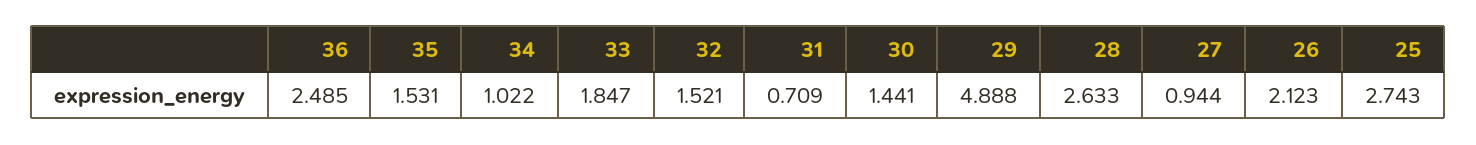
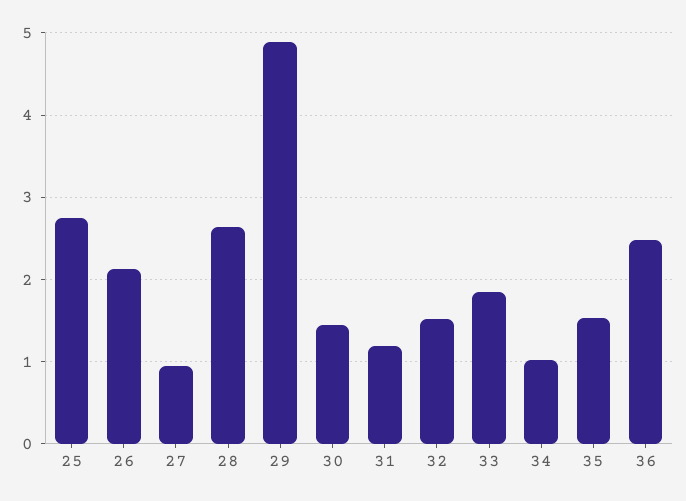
31: 0.709 -> 1.2

